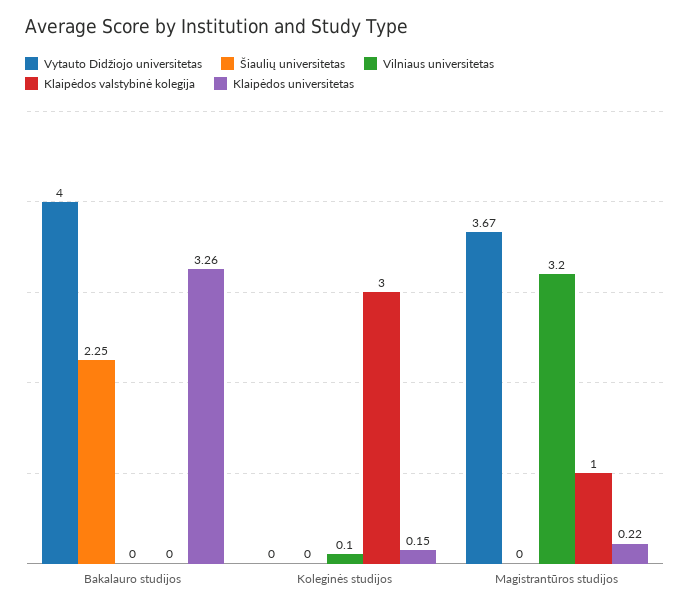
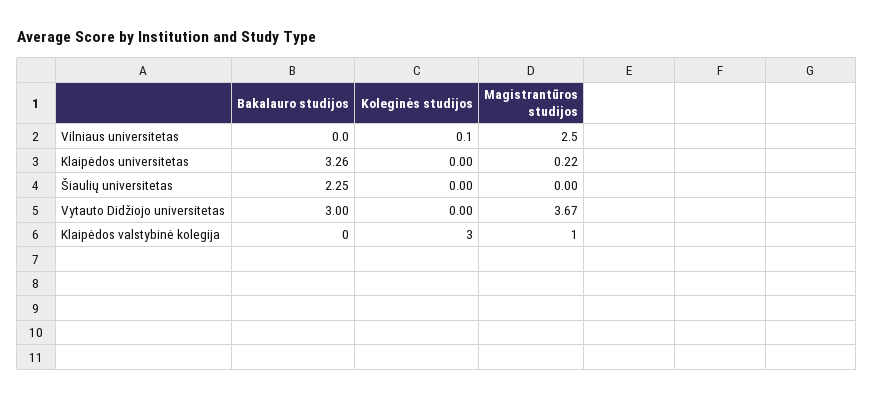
Vytauto Didžiojo universitetas, Bakalauro studijos: 4 -> 3
Klaipėdos universitetas, Koleginės studijos: 0.15 -> 0
Vilniaus universitetas, Magistrantūros studijos: 3.2 -> 2.5

